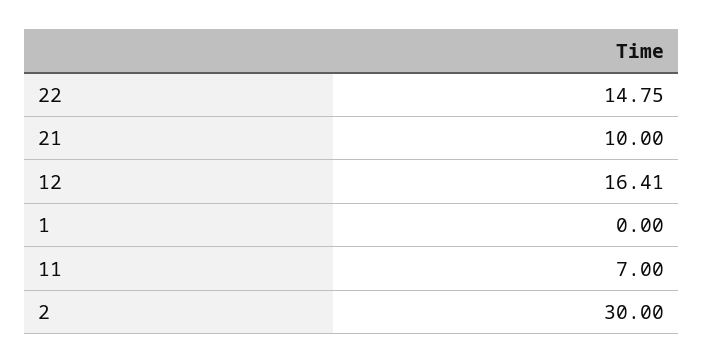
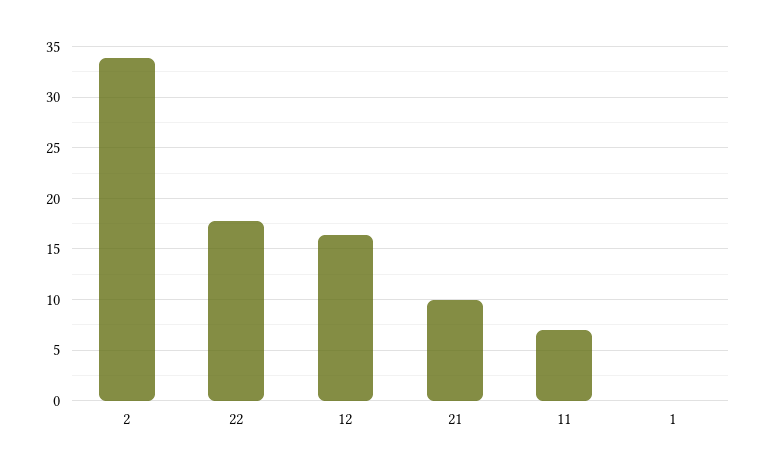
22: 14.75 -> 18
2: 30 -> 34

